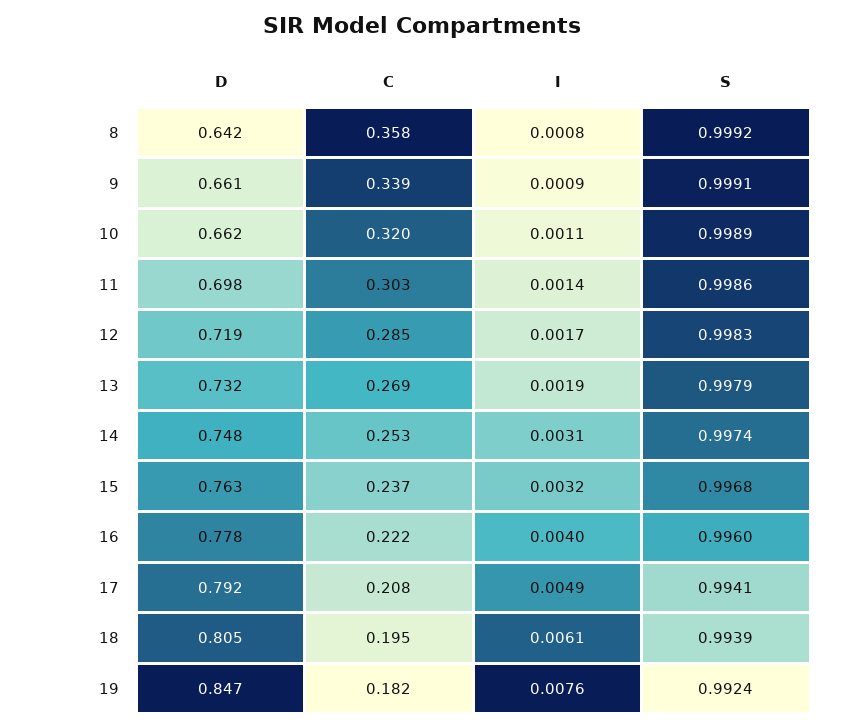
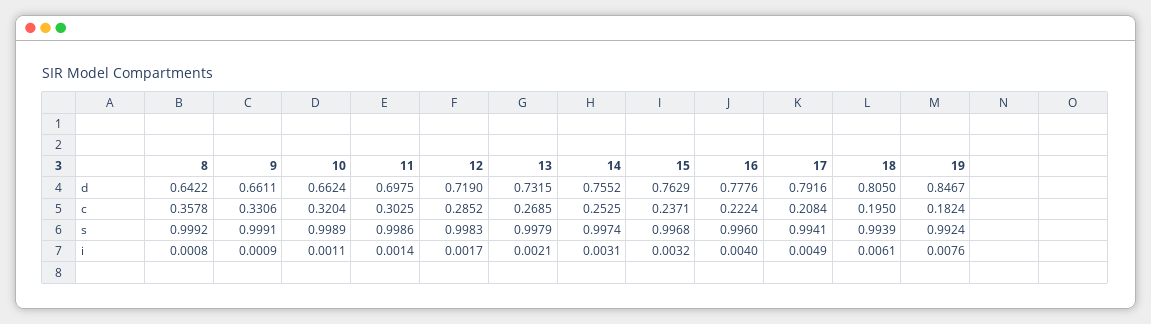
C, 9: 0.339 -> 0.3306
I, 13: 0.0019 -> 0.0021
D, 14: 0.748 -> 0.7552

